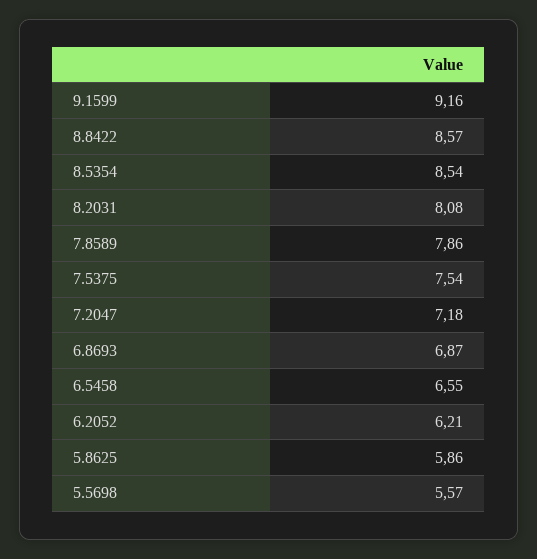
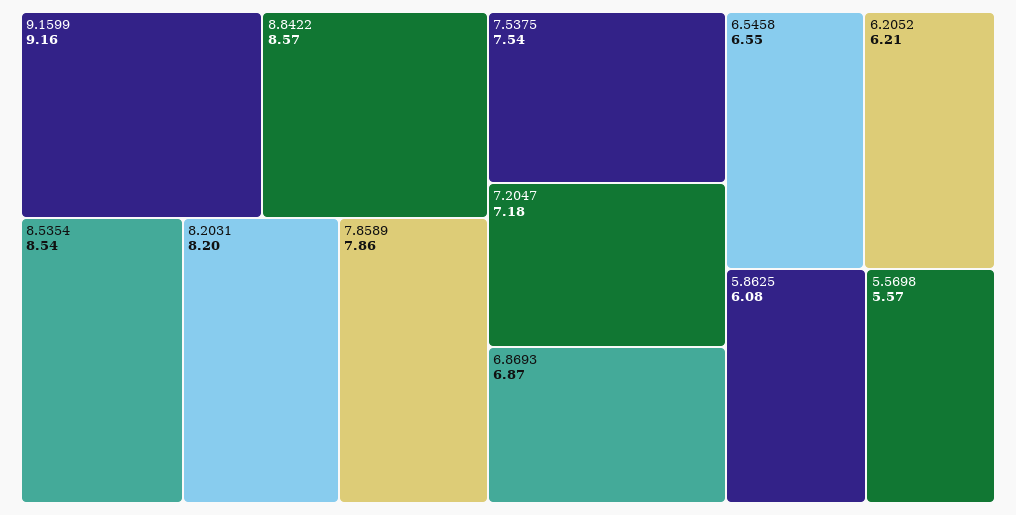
8.2031: 8.08 -> 8.2
5.8625: 5.86 -> 6.08

